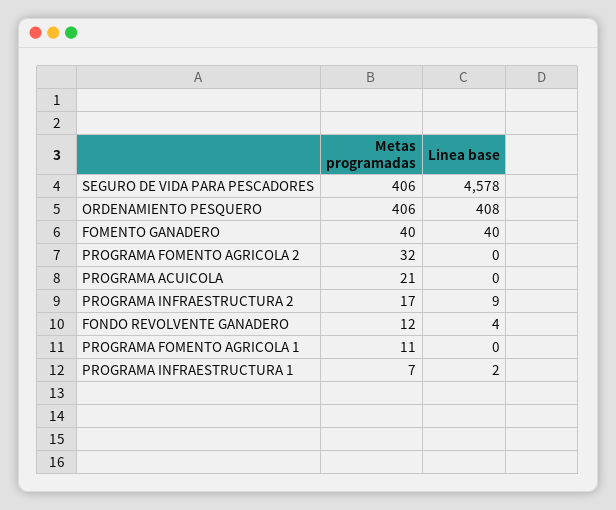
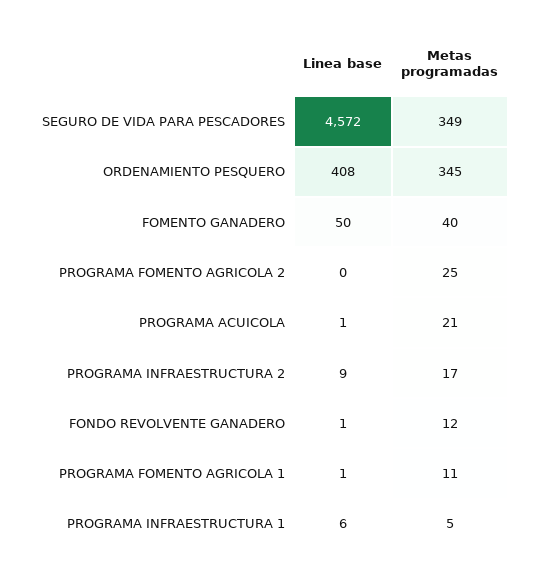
Metas programadas, SEGURO DE VIDA PARA PESCADORES: 406 -> 349
Linea base, SEGURO DE VIDA PARA PESCADORES: 4578 -> 4572
Metas programadas, ORDENAMIENTO PESQUERO: 406 -> 345
Linea base, FOMENTO GANADERO: 40 -> 50
Metas programadas, PROGRAMA FOMENTO AGRICOLA 2: 32 -> 25
Linea base, PROGRAMA ACUICOLA: 0 -> 1
Linea base, FONDO REVOLVENTE GANADERO: 4 -> 1
Linea base, PROGRAMA FOMENTO AGRICOLA 1: 0 -> 1
Metas programadas, PROGRAMA INFRAESTRUCTURA 1: 7 -> 5
Linea base, PROGRAMA INFRAESTRUCTURA 1: 2 -> 6

